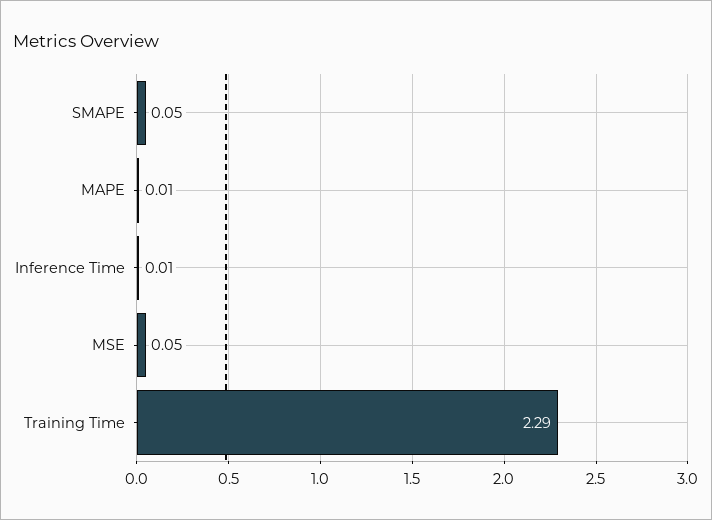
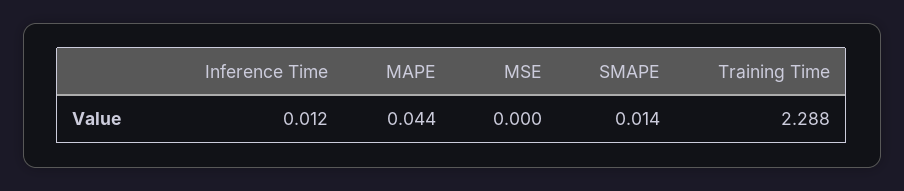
SMAPE: 0.05 -> 0.014
MAPE: 0.01 -> 0.044
MSE: 0.05 -> 0

